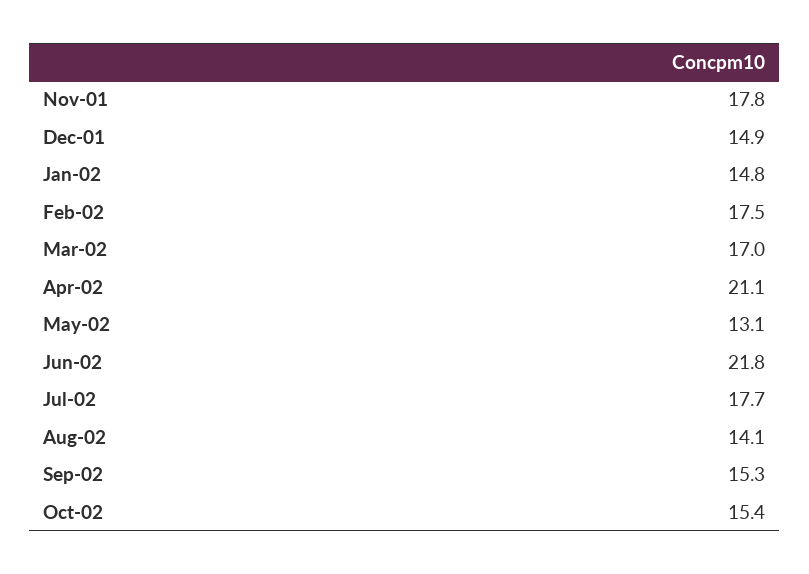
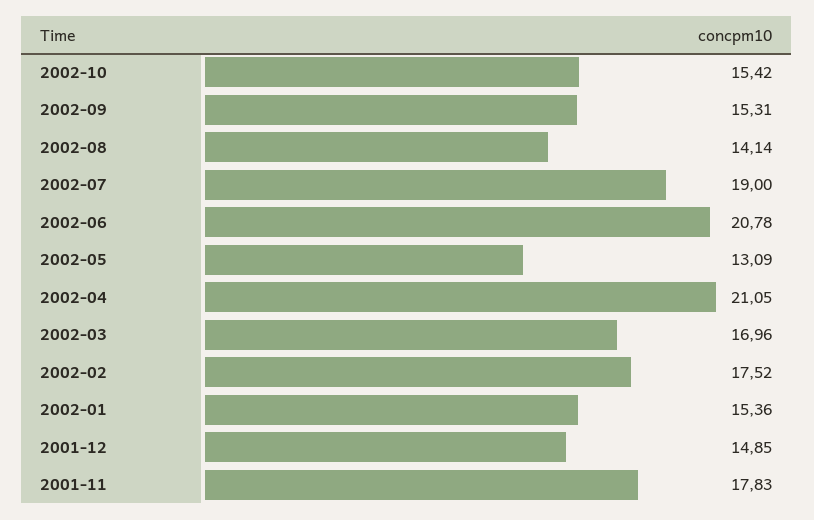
Jan-02: 14.8 -> 15.36
Jun-02: 21.8 -> 20.78
Jul-02: 17.7 -> 19

